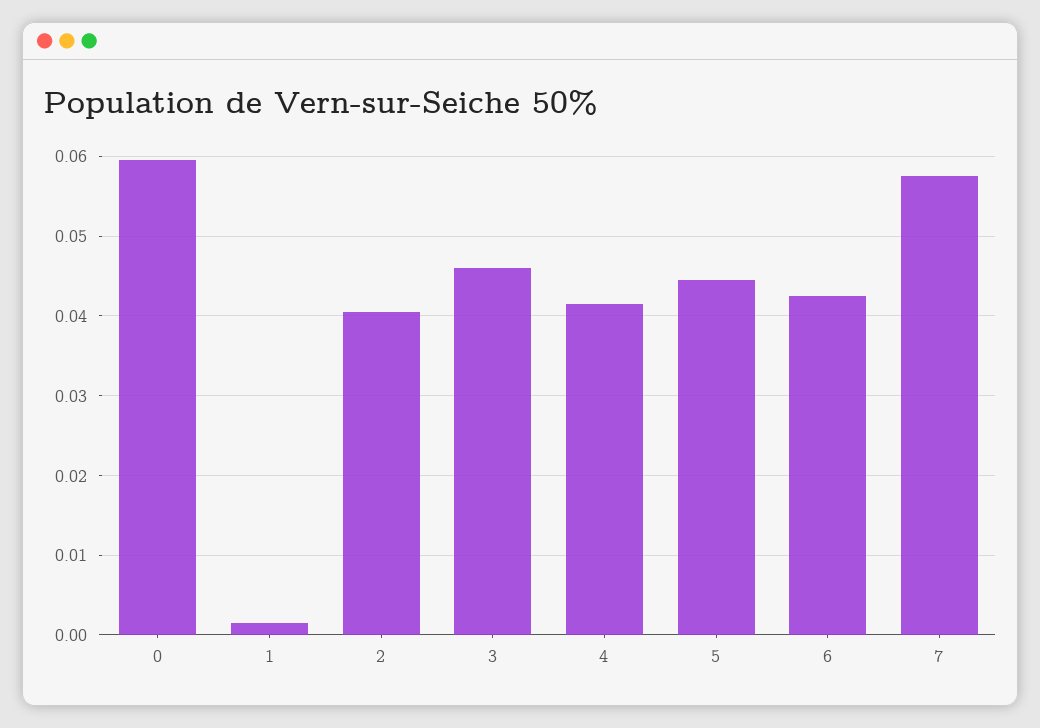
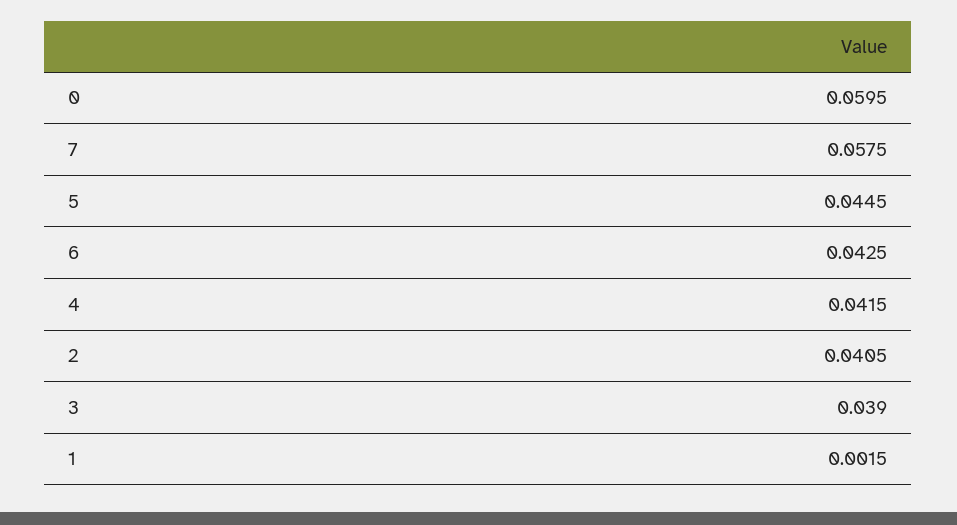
3: 0.046 -> 0.039

